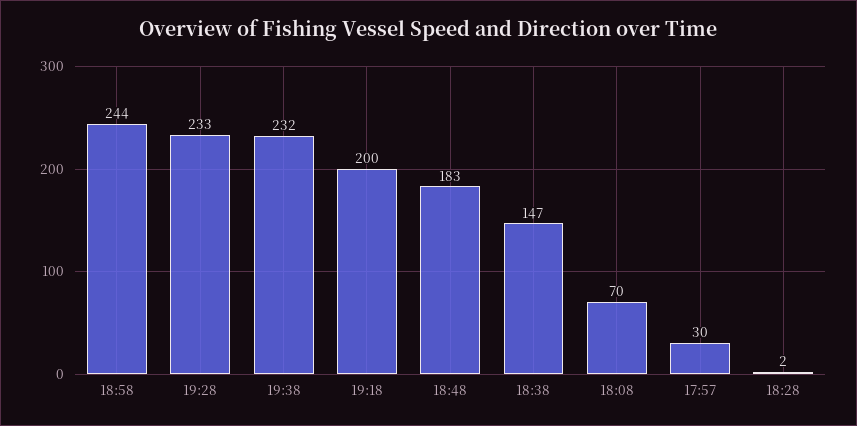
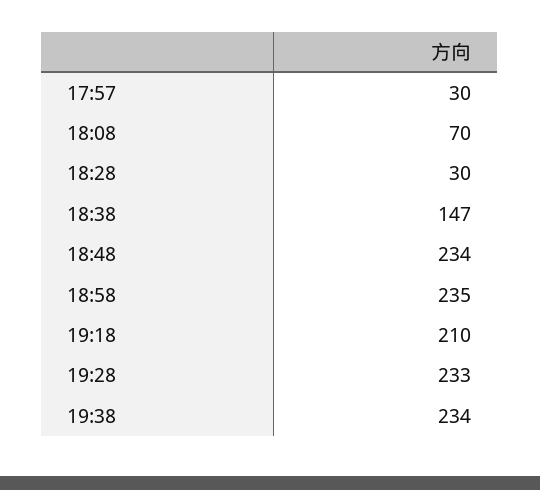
18:58: 244 -> 235
19:38: 232 -> 234
19:18: 200 -> 210
18:48: 183 -> 234
18:28: 2 -> 30

